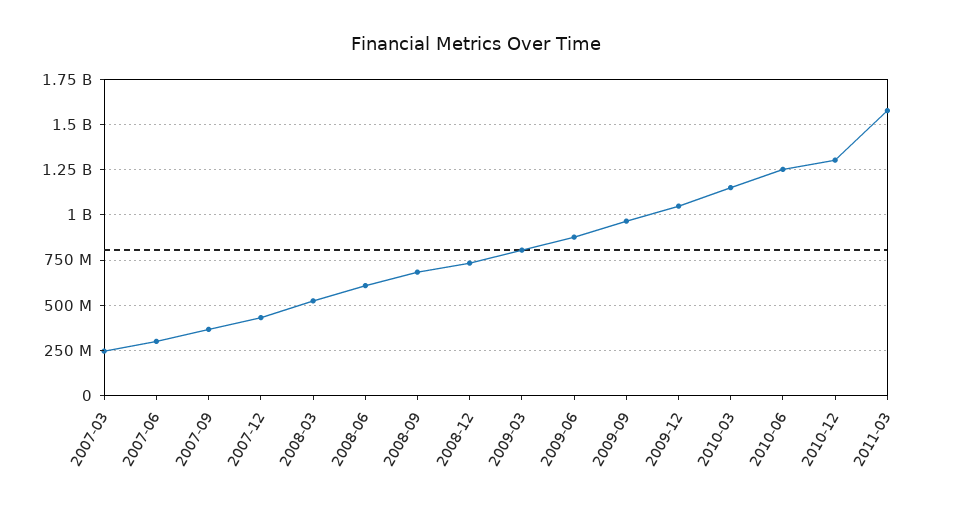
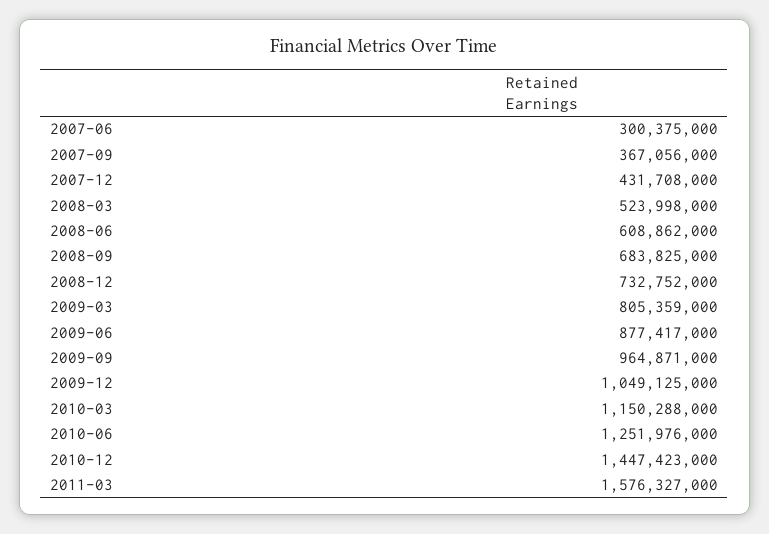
2007-03: 250000000 -> none
2010-12: 1300000000 -> 1447423000

